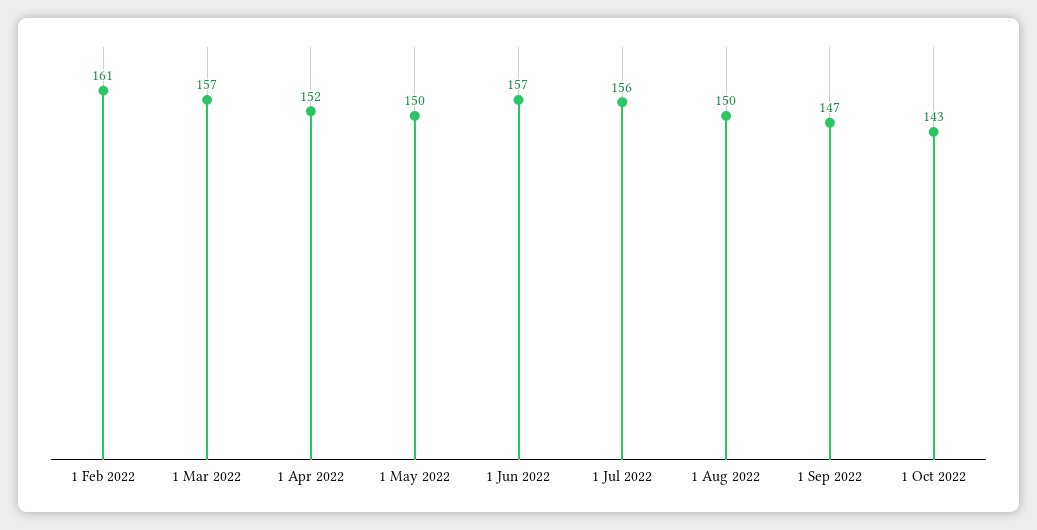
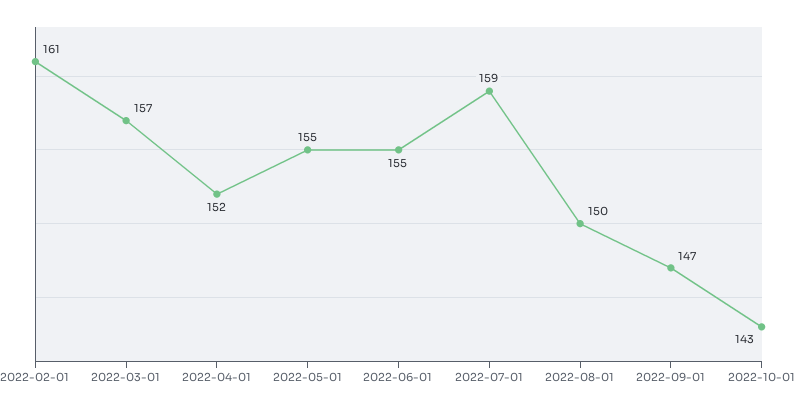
1 May 2022: 150 -> 155
1 Jun 2022: 157 -> 155
1 Jul 2022: 156 -> 159

